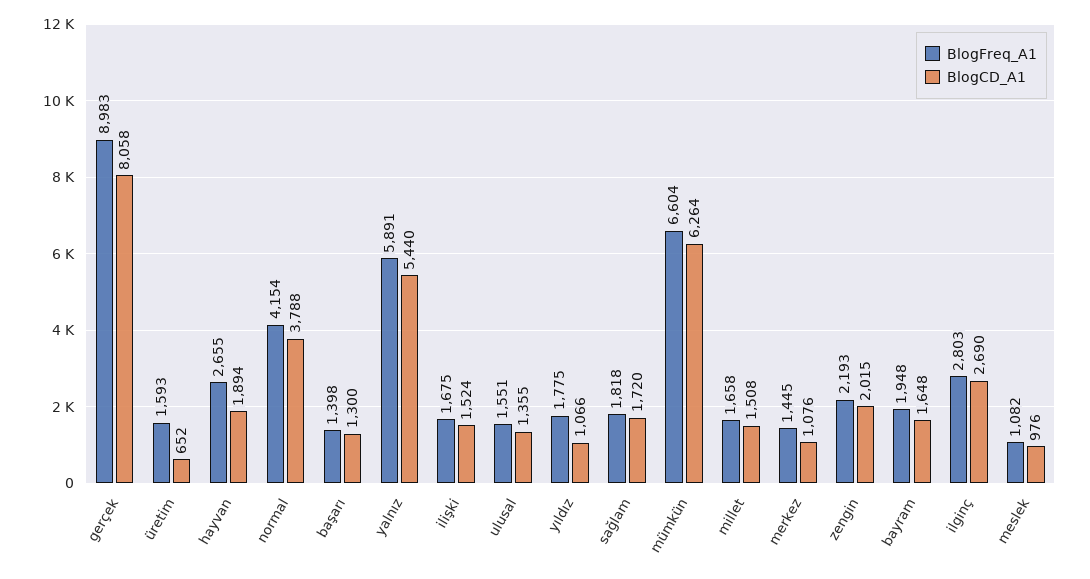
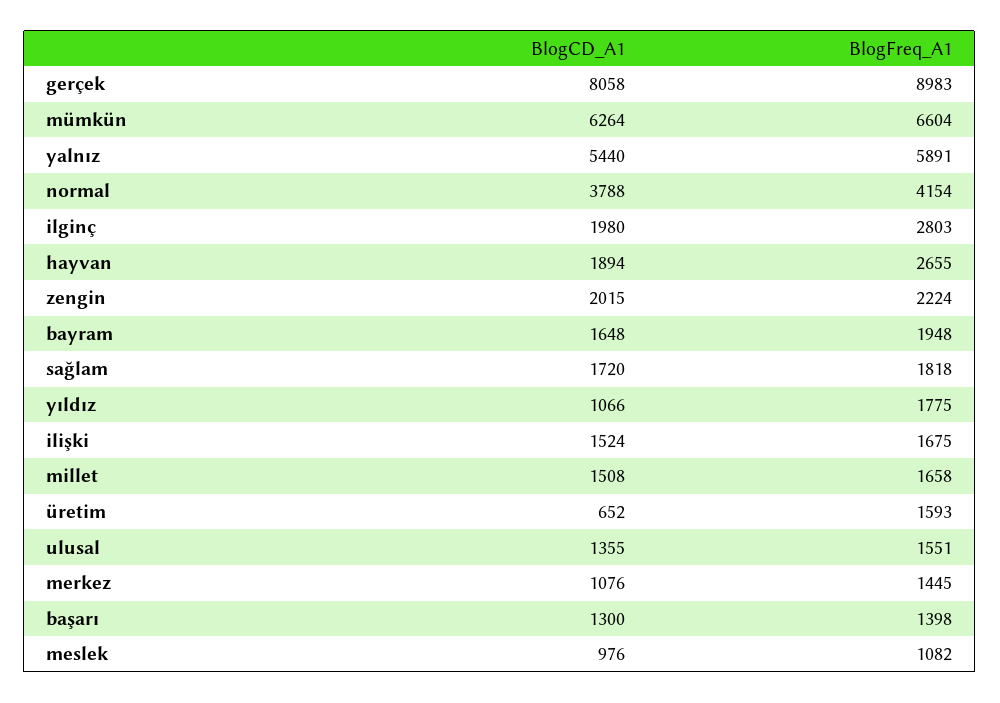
BlogFreq_A1, zengin: 2193 -> 2224
BlogCD_A1, ilginç: 2690 -> 1980

